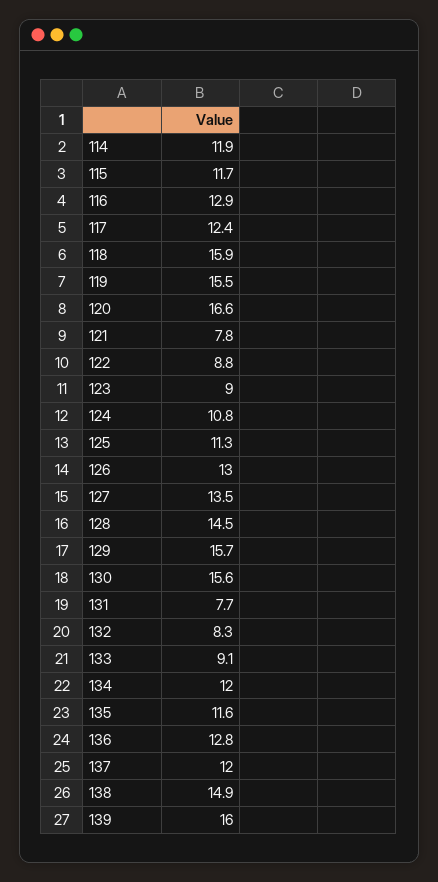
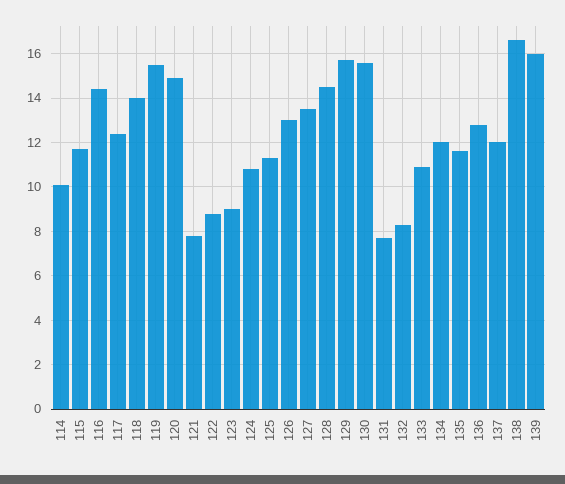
114: 11.9 -> 10
116: 12.9 -> 14.5
118: 15.9 -> 14
120: 16.6 -> 15
133: 9.1 -> 11
138: 14.9 -> 16.5

